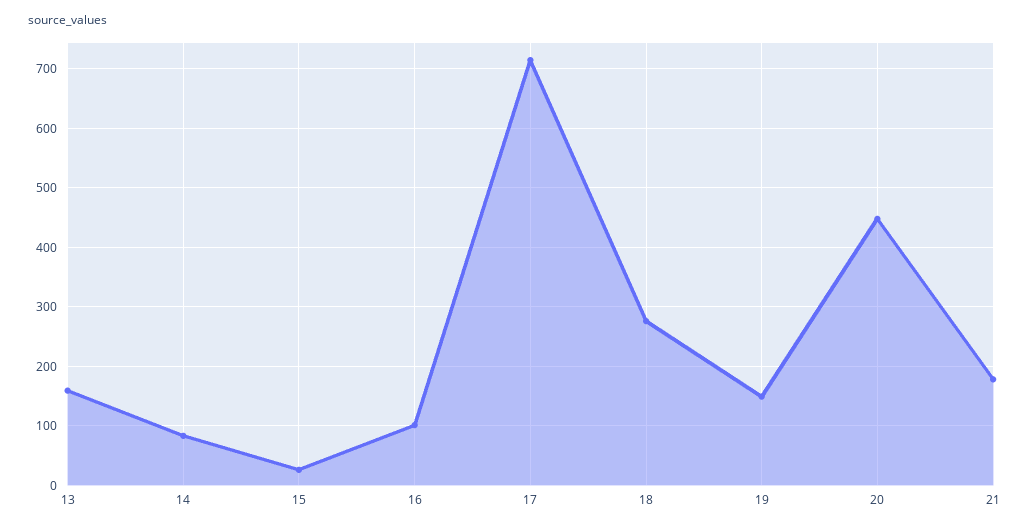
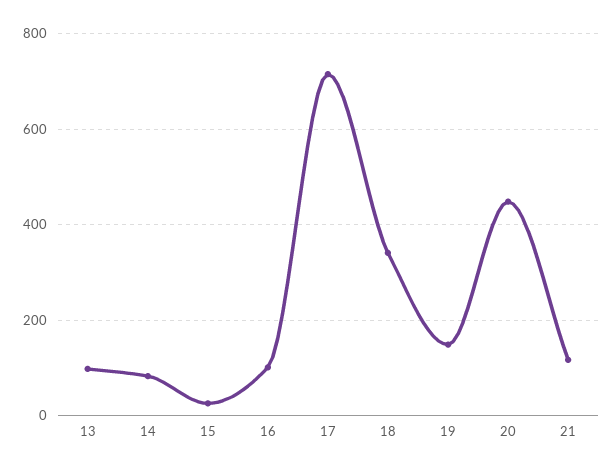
13: 160 -> 100
18: 280 -> 340
21: 180 -> 120

